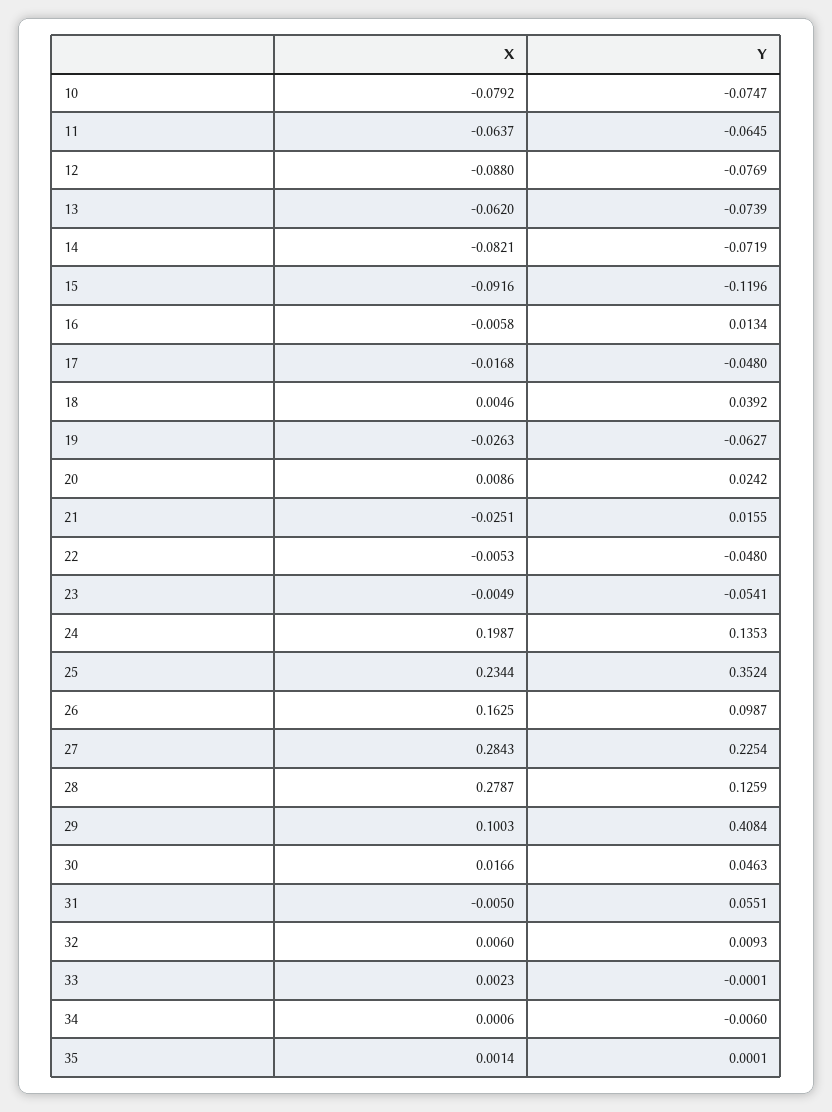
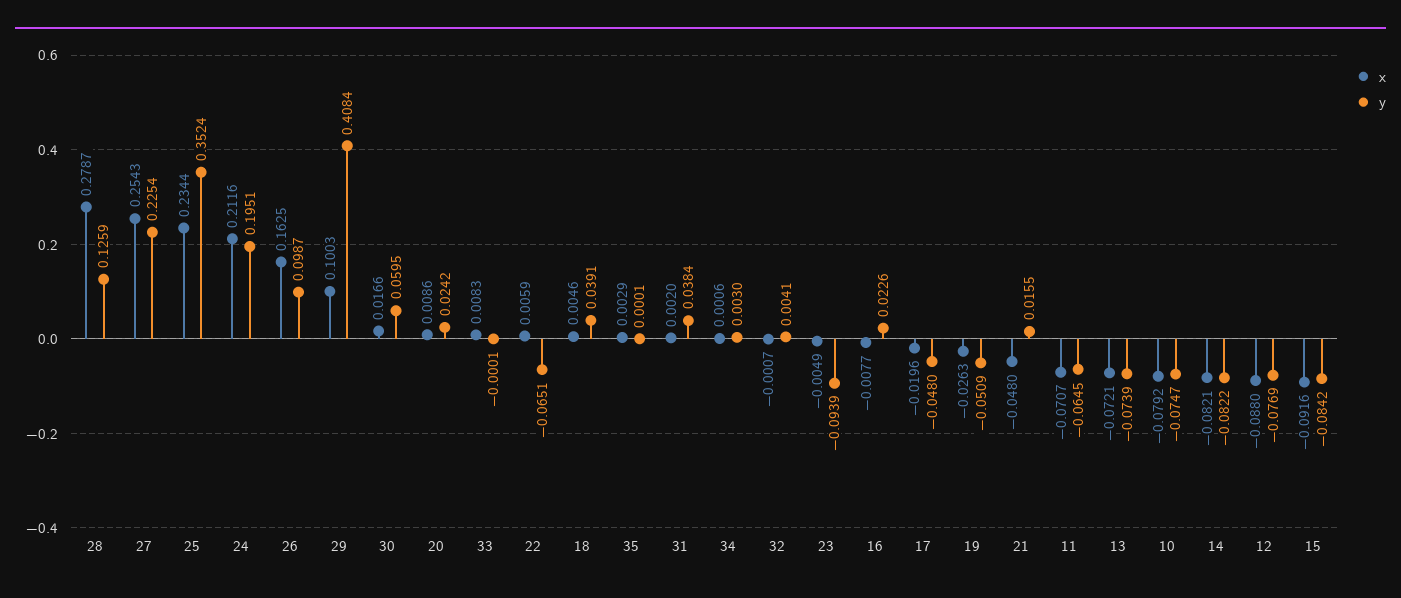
X, 11: -0.0637 -> -0.0707
X, 13: -0.062 -> -0.0721
Y, 14: -0.0719 -> -0.0822
Y, 15: -0.1196 -> -0.0842
X, 16: -0.0058 -> -0.0077
Y, 16: 0.0134 -> 0.0226
X, 17: -0.0168 -> -0.0196
Y, 18: 0.0392 -> 0.0391
Y, 19: -0.0627 -> -0.0509
X, 21: -0.0251 -> -0.048
X, 22: -0.0053 -> 0.0059
Y, 22: -0.048 -> -0.0651
Y, 23: -0.0541 -> -0.0939
X, 24: 0.1987 -> 0.2116
Y, 24: 0.1353 -> 0.1951
X, 27: 0.2843 -> 0.2543
Y, 30: 0.0463 -> 0.0595
X, 31: -0.005 -> 0.002
Y, 31: 0.0551 -> 0.0384
X, 32: 0.006 -> -0.0007
Y, 32: 0.0093 -> 0.0041
X, 33: 0.0023 -> 0.0083
Y, 34: -0.006 -> 0.003
X, 35: 0.0014 -> 0.0029

